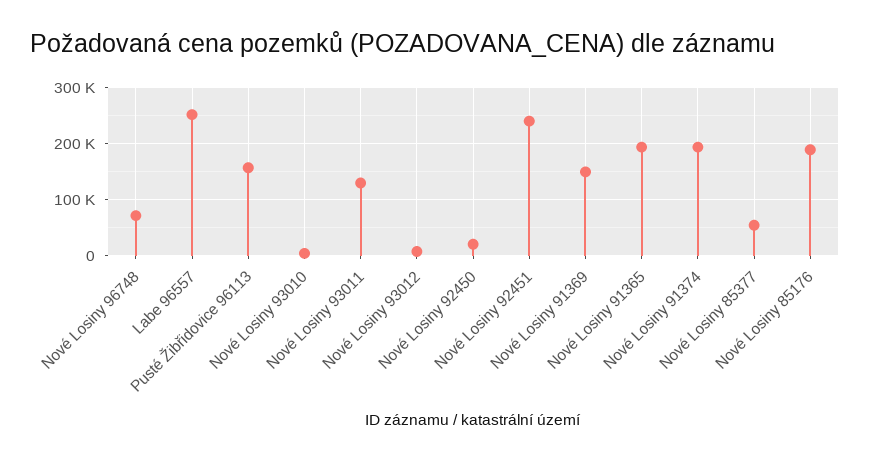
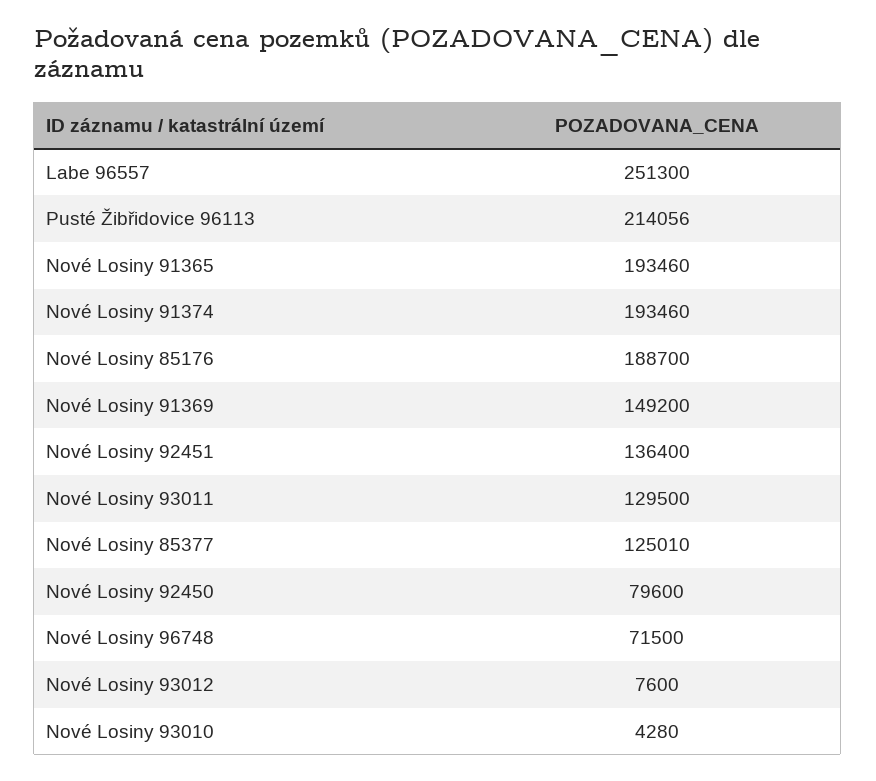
Pusté Žibřidovice 96113: 160000 -> 214056
Nové Losiny 92450: 20000 -> 79600
Nové Losiny 92451: 240000 -> 136400
Nové Losiny 85377: 60000 -> 125010

